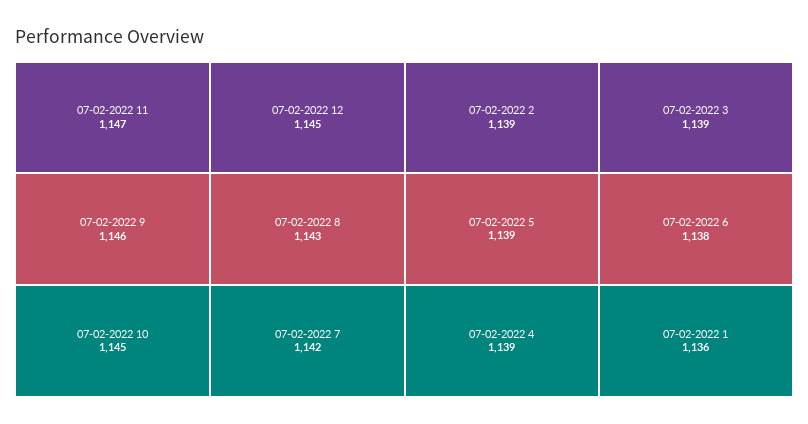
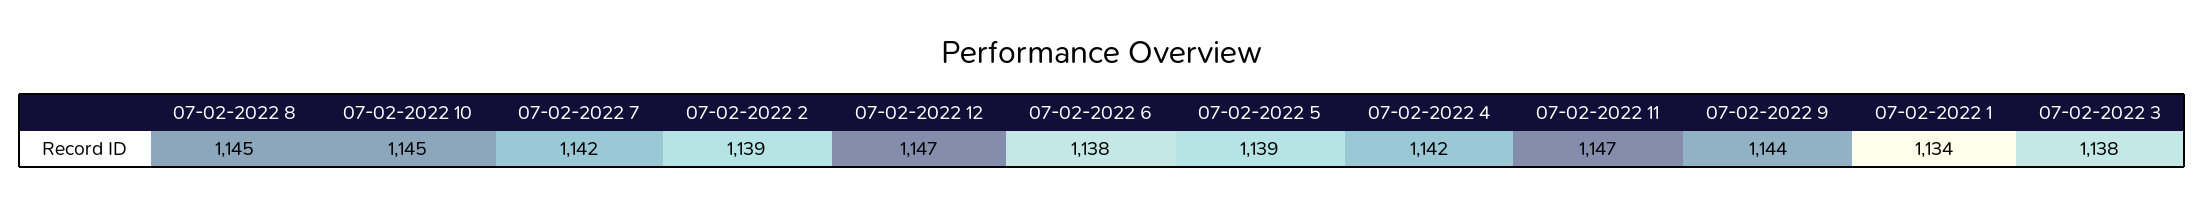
07-02-2022 9: 1146 -> 1144
07-02-2022 12: 1145 -> 1147
07-02-2022 8: 1143 -> 1145
07-02-2022 4: 1139 -> 1142
07-02-2022 3: 1139 -> 1138
07-02-2022 1: 1136 -> 1134

